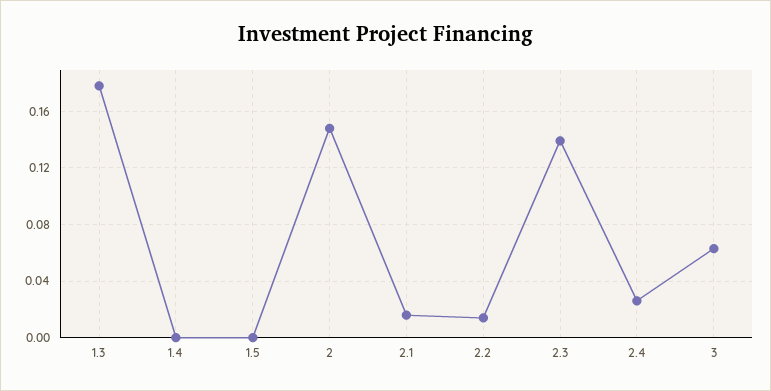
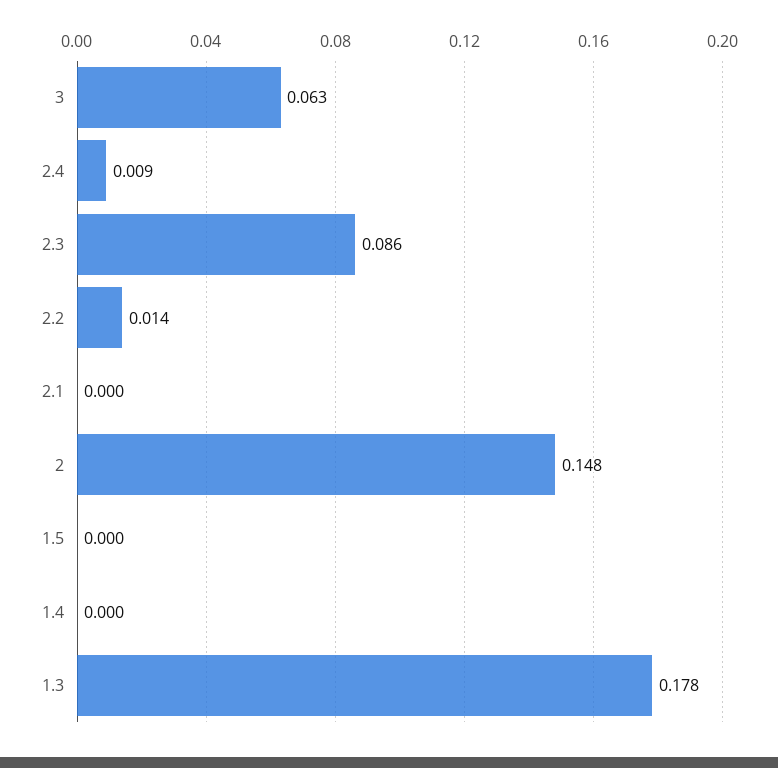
2.1: 0.015 -> 0
2.3: 0.14 -> 0.086
2.4: 0.025 -> 0.009

